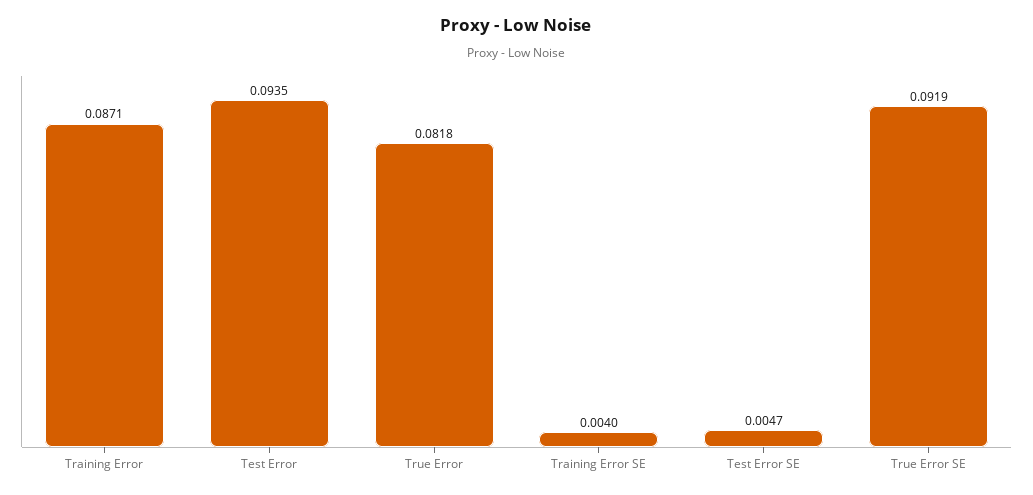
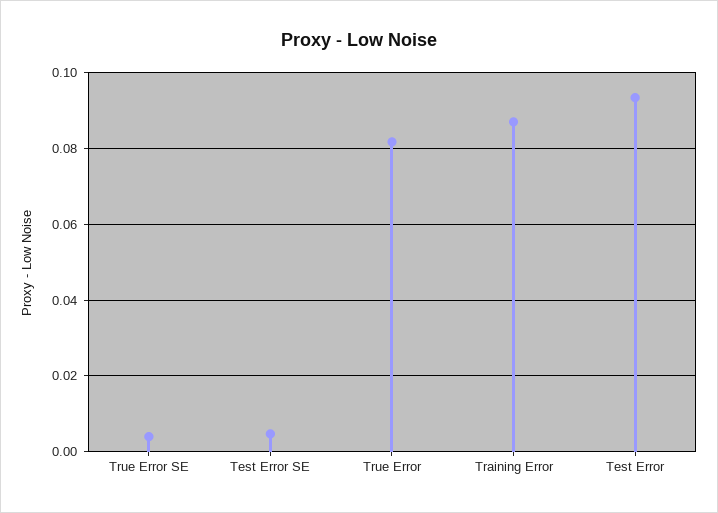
Training Error SE: 0.004 -> none
True Error SE: 0.0919 -> 0.004

